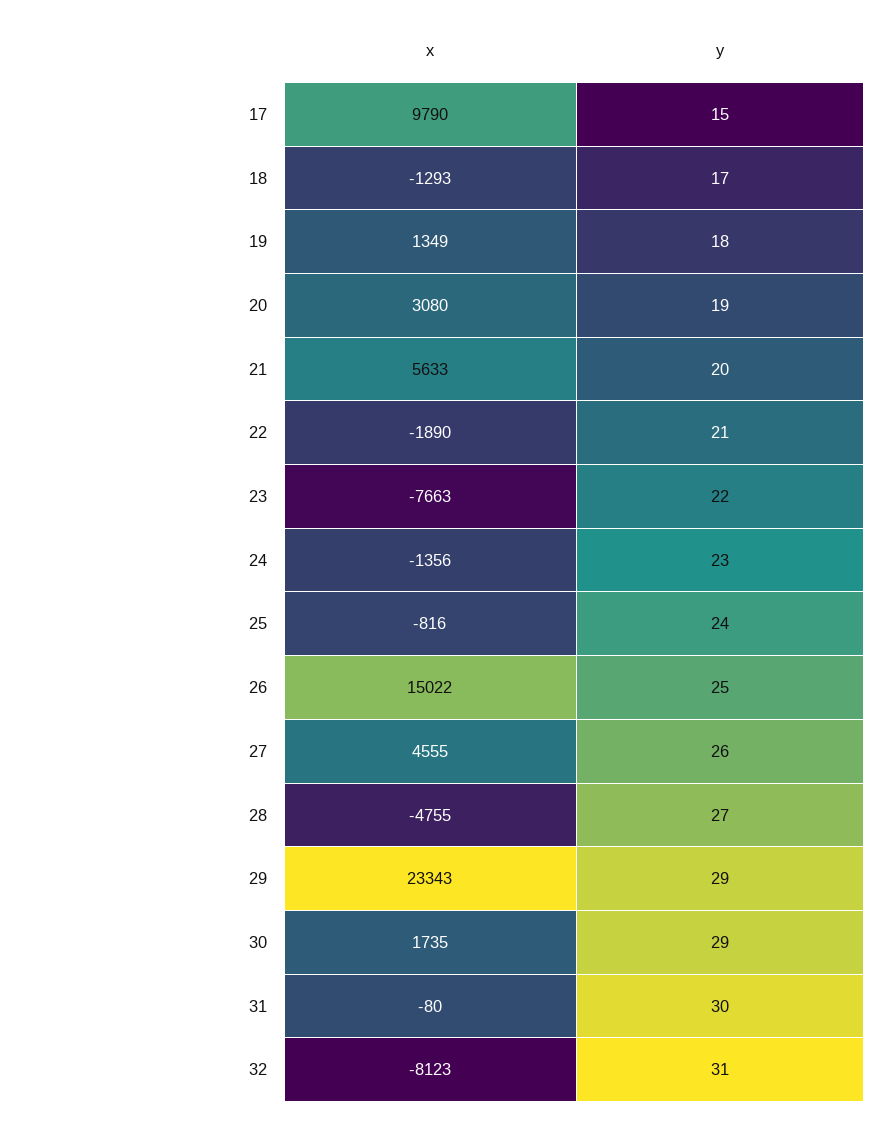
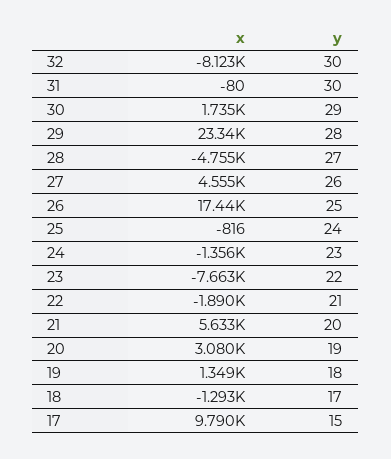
x, 26: 15022 -> 17440
y, 29: 29 -> 28
y, 32: 31 -> 30

